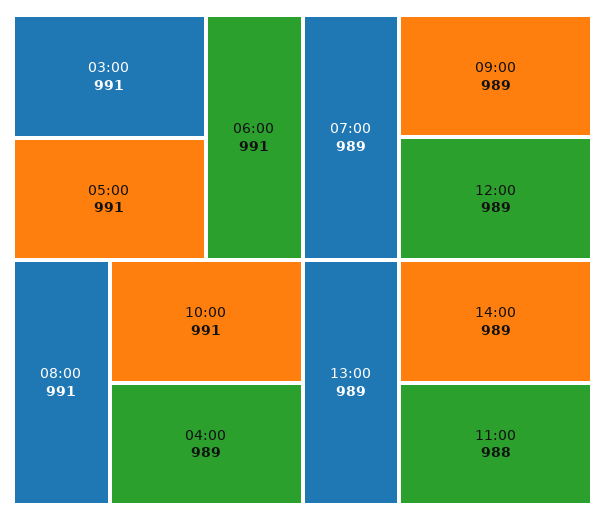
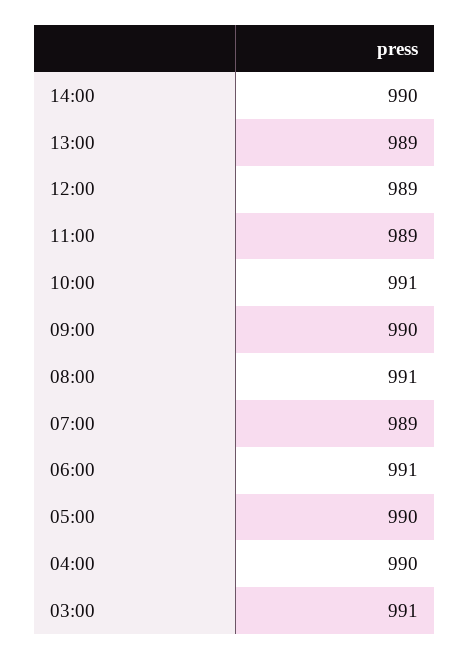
05:00: 991 -> 990
04:00: 989 -> 990
09:00: 989 -> 990
14:00: 989 -> 990
11:00: 988 -> 989

